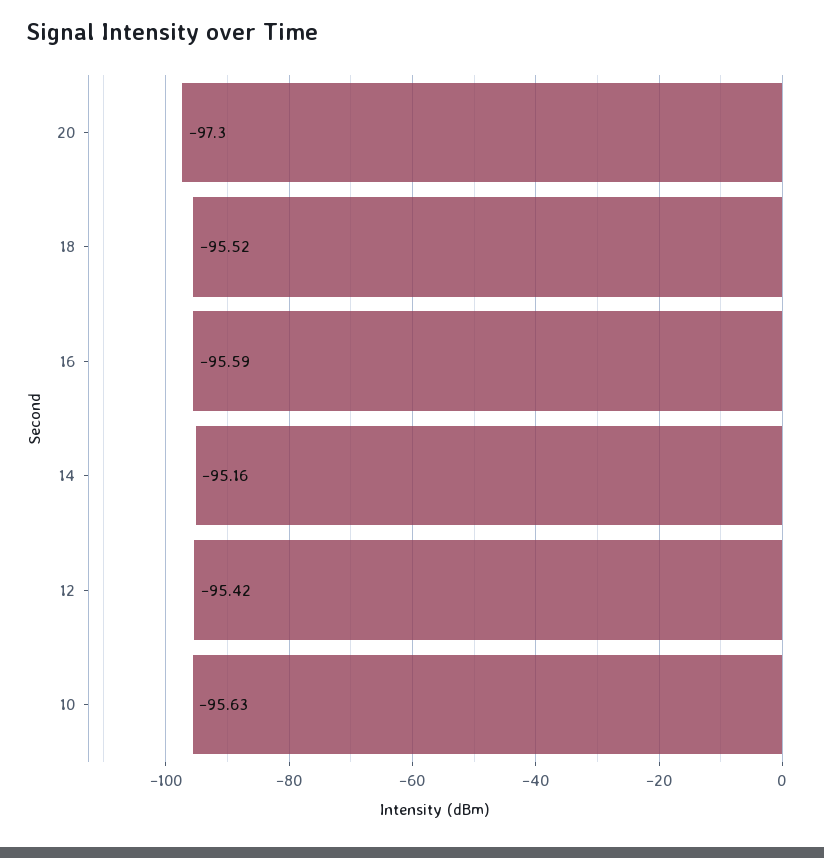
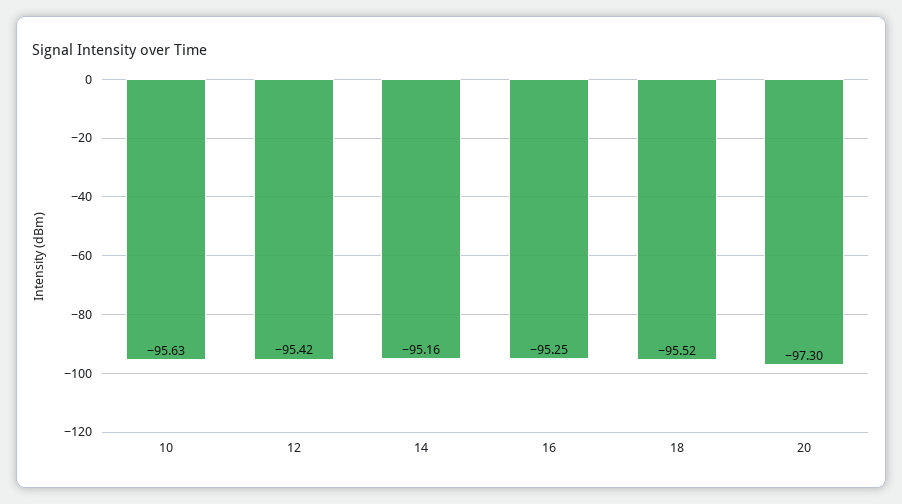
16: -95.59 -> -95.25

